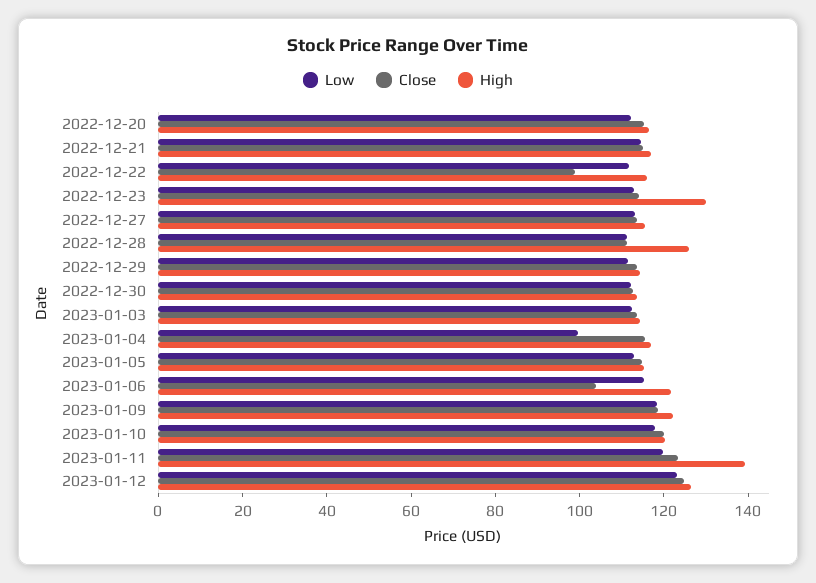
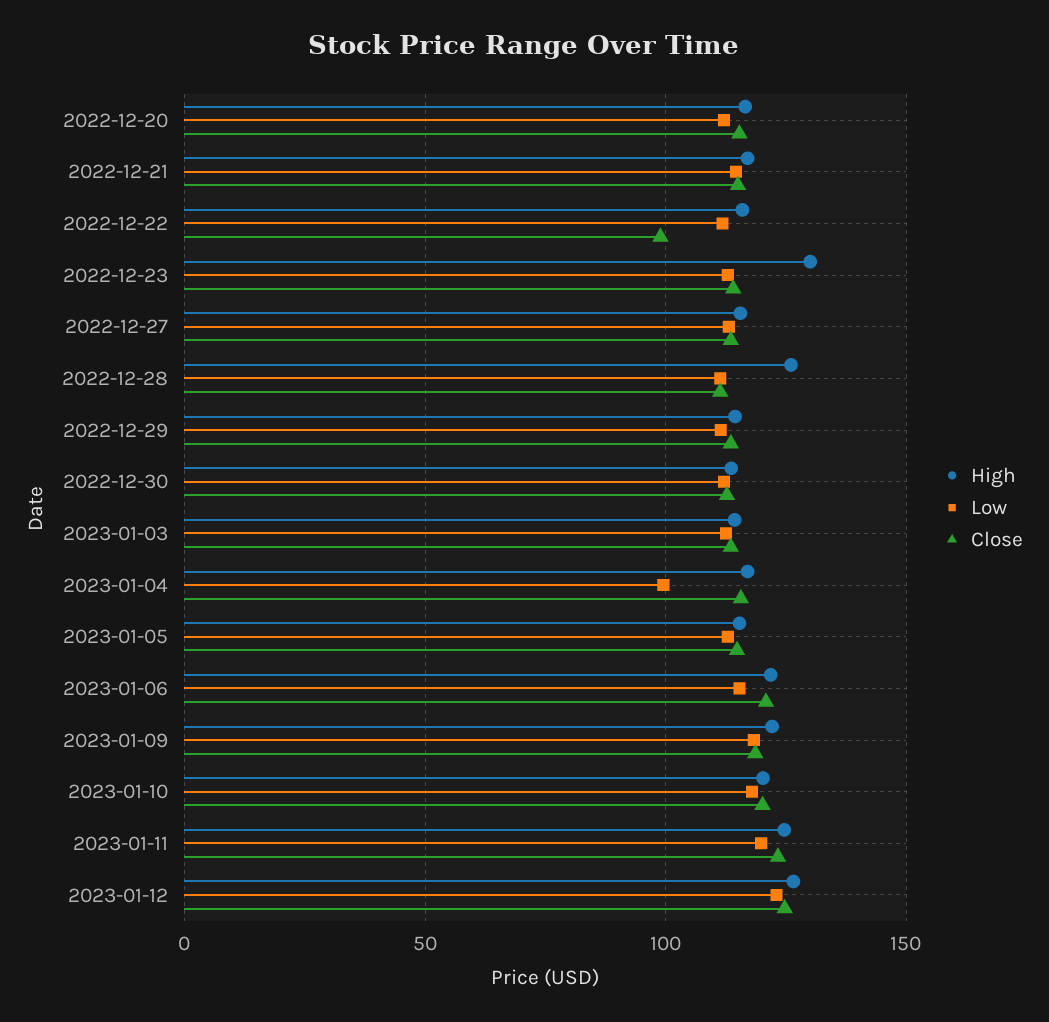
Close, 2023-01-06: 105 -> 120
High, 2023-01-11: 140 -> 125

